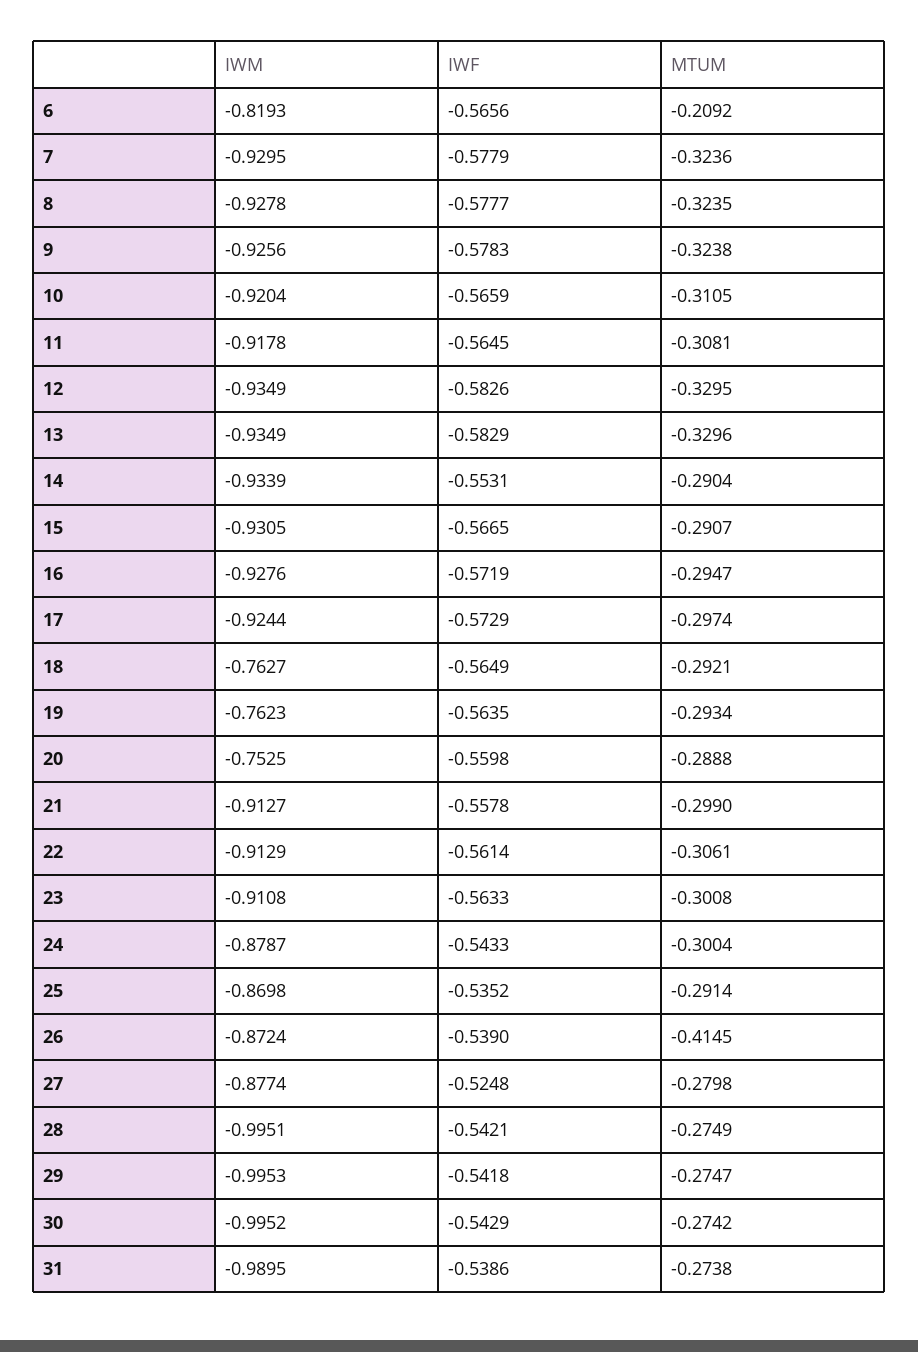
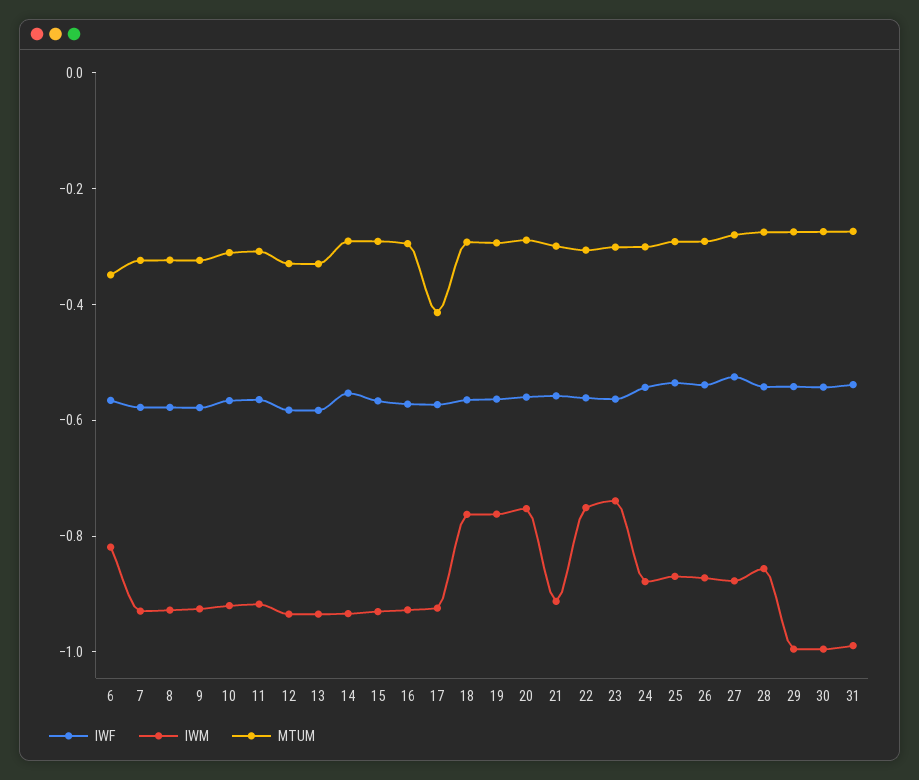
MTUM, 6: -0.2092 -> -0.35
MTUM, 17: -0.2974 -> -0.4
IWM, 22: -0.9129 -> -0.75
IWM, 23: -0.9108 -> -0.75
MTUM, 26: -0.4145 -> -0.3
IWM, 28: -0.9951 -> -0.85

